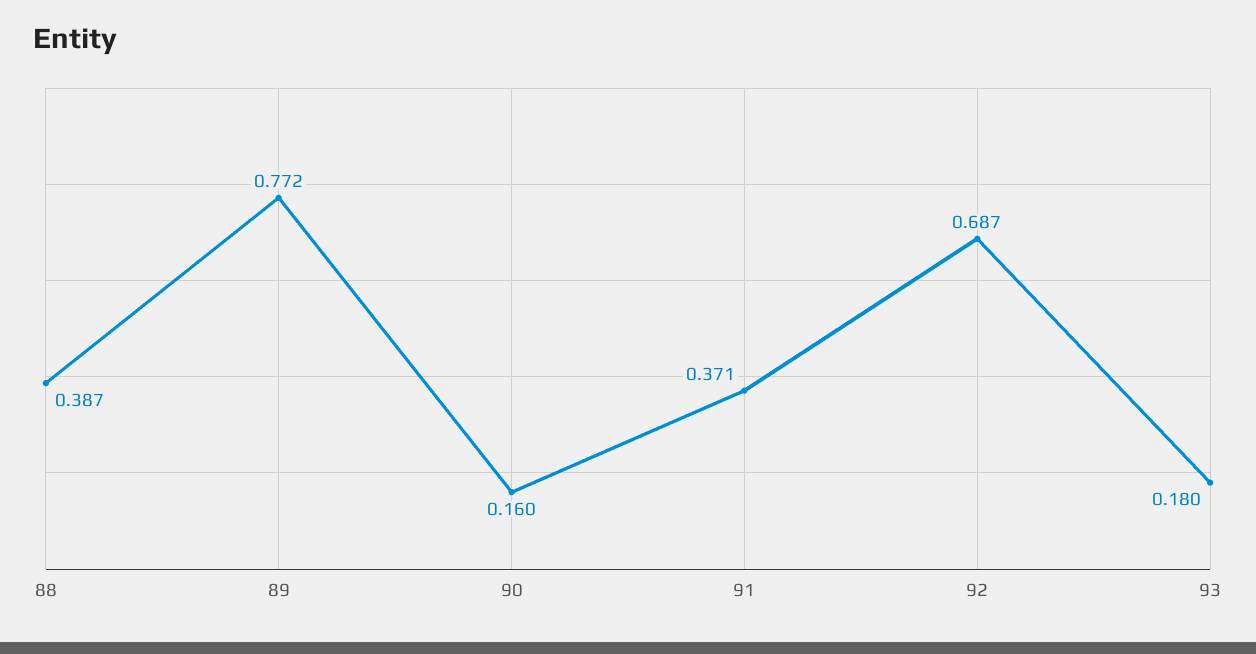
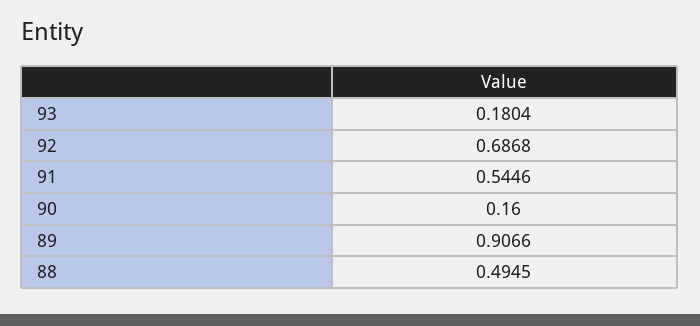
88: 0.387 -> 0.4945
89: 0.772 -> 0.9066
91: 0.371 -> 0.5446

